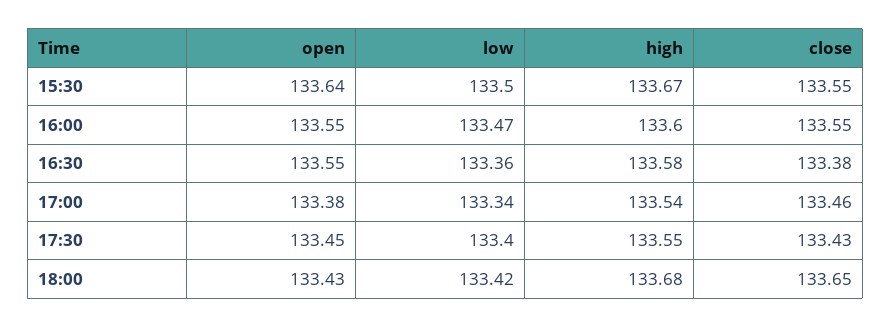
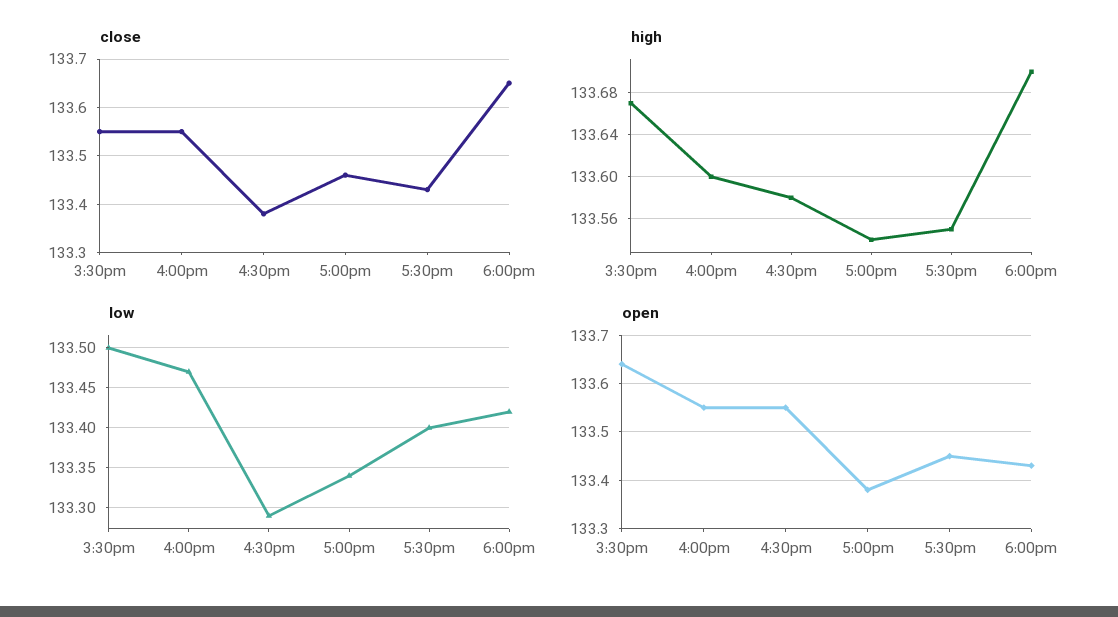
low, 16:30: 133.36 -> 133.29
high, 18:00: 133.68 -> 133.7

